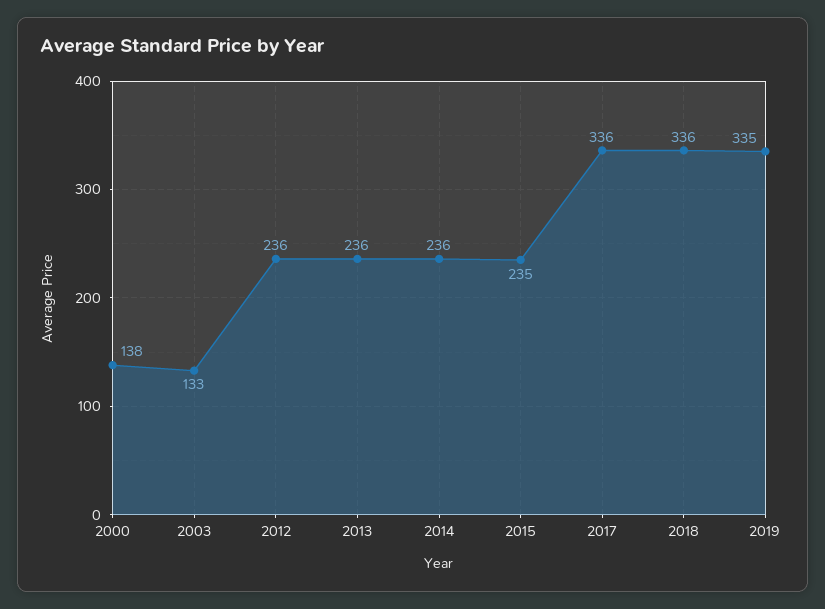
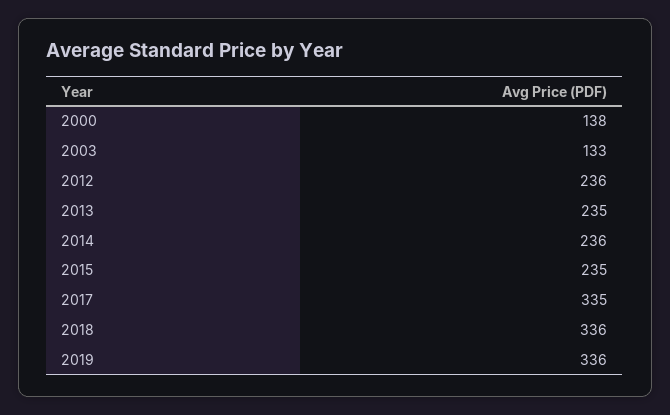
2013: 236 -> 235
2017: 336 -> 335
2019: 335 -> 336

